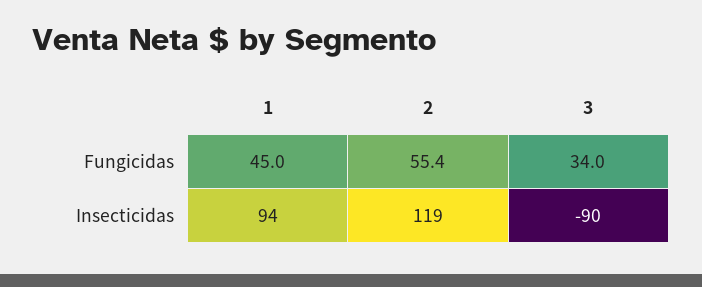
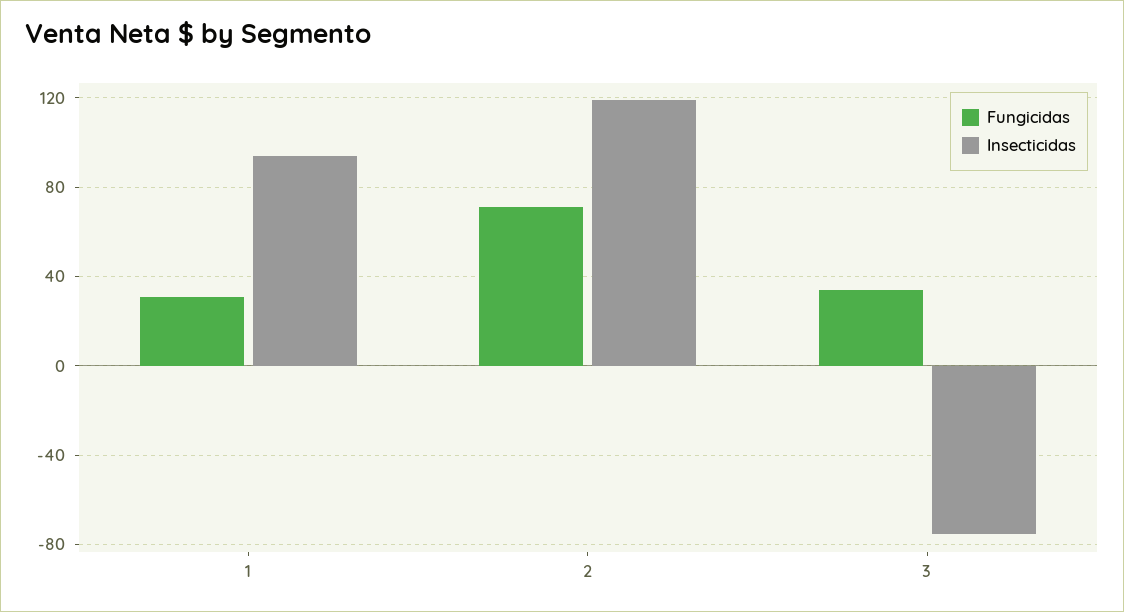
Fungicidas, 1: 45 -> 30
Fungicidas, 2: 55.4 -> 70
Insecticidas, 3: -90 -> -75

